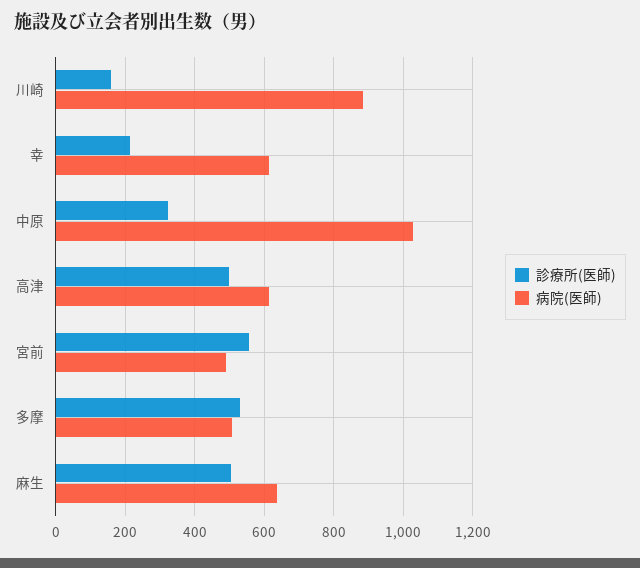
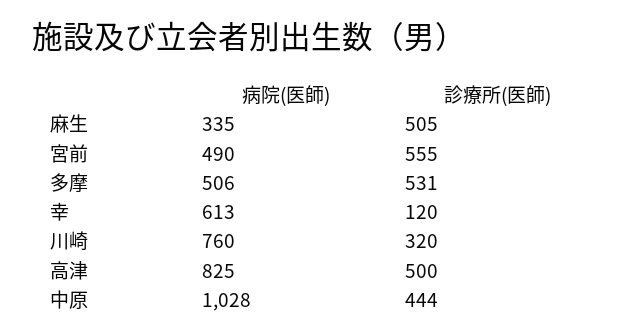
診療所(医師), 川崎: 160 -> 320
病院(医師), 川崎: 880 -> 760
診療所(医師), 幸: 220 -> 120
診療所(医師), 中原: 320 -> 444
病院(医師), 高津: 620 -> 825
病院(医師), 麻生: 640 -> 335

